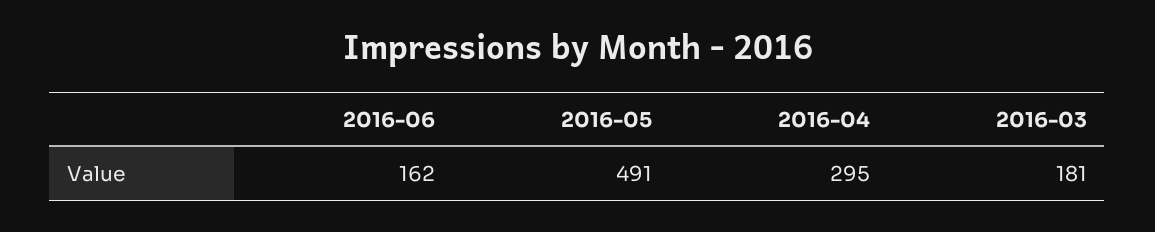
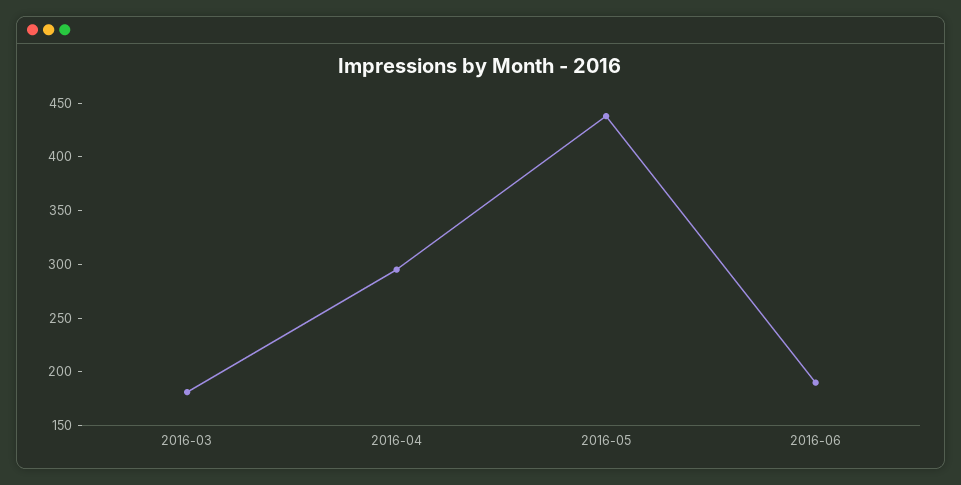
2016-06: 162 -> 190
2016-05: 491 -> 440

